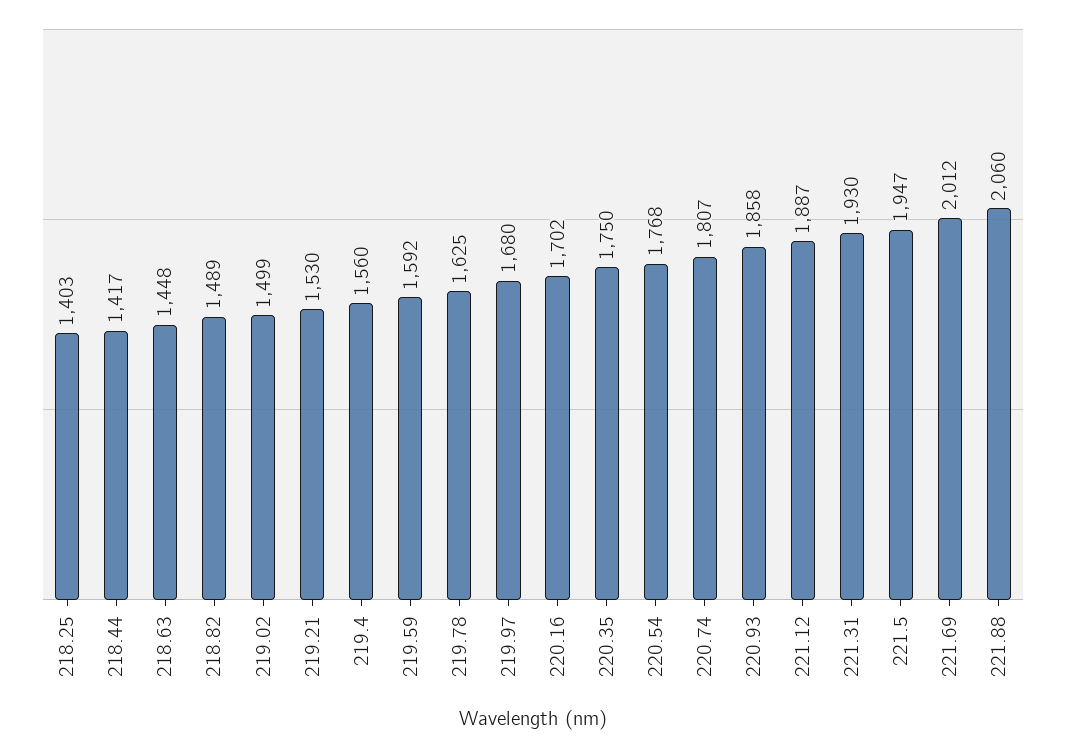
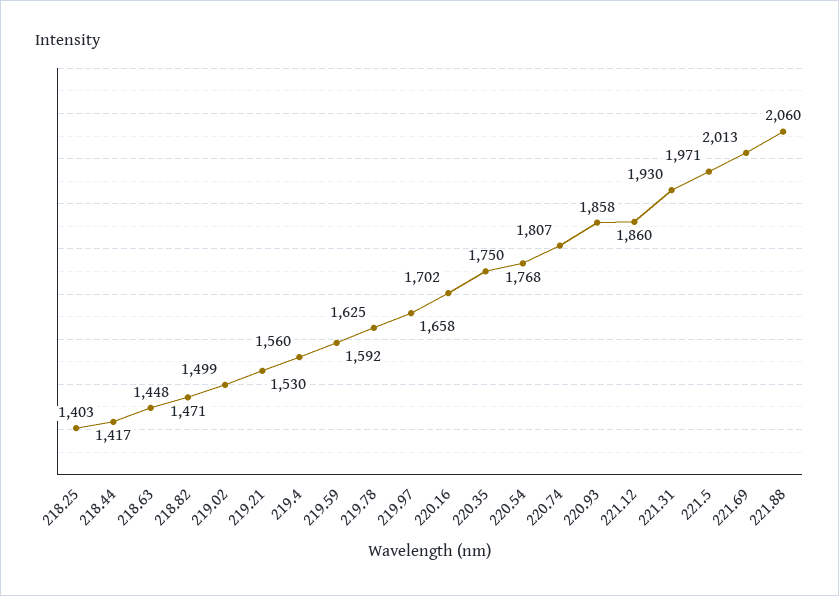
218.82: 1489 -> 1471
219.97: 1680 -> 1658
221.12: 1887 -> 1860
221.5: 1947 -> 1971
221.69: 2012 -> 2013

